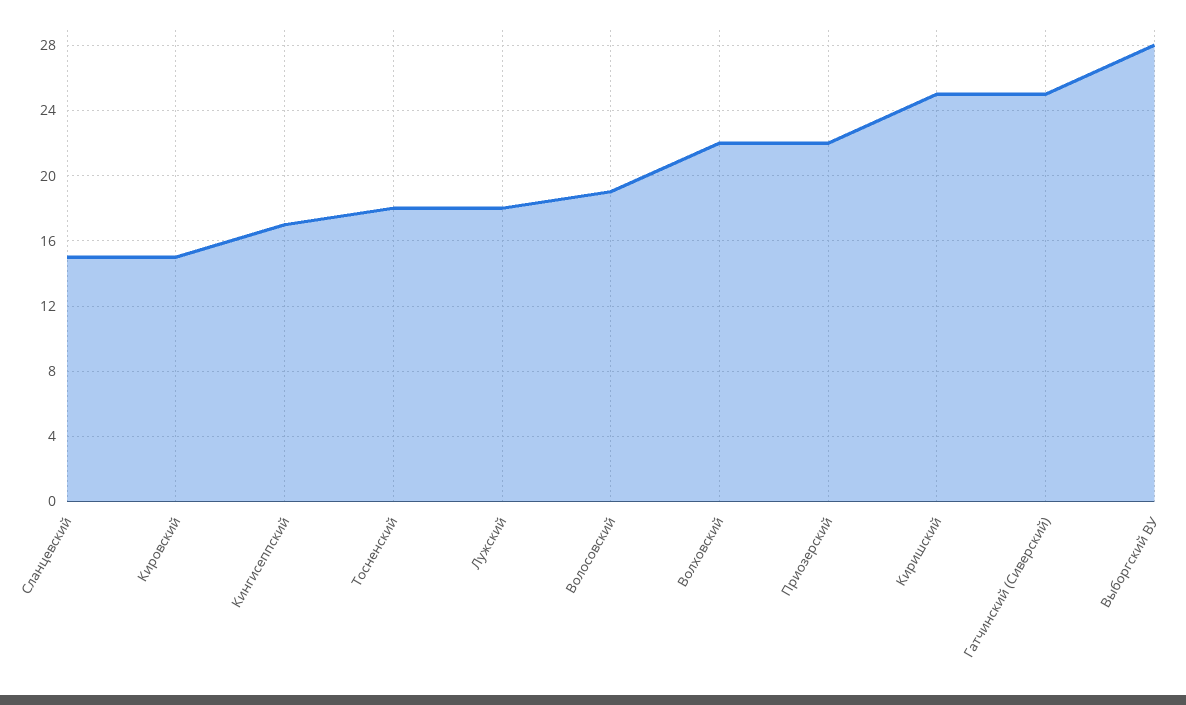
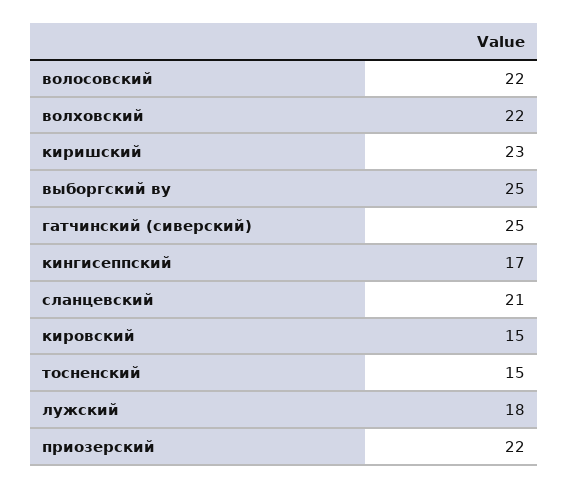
Сланцевский: 15 -> 21
Тосненский: 18 -> 15
Волосовский: 19 -> 22
Киришский: 25 -> 23
Выборгский ВУ: 28 -> 25

